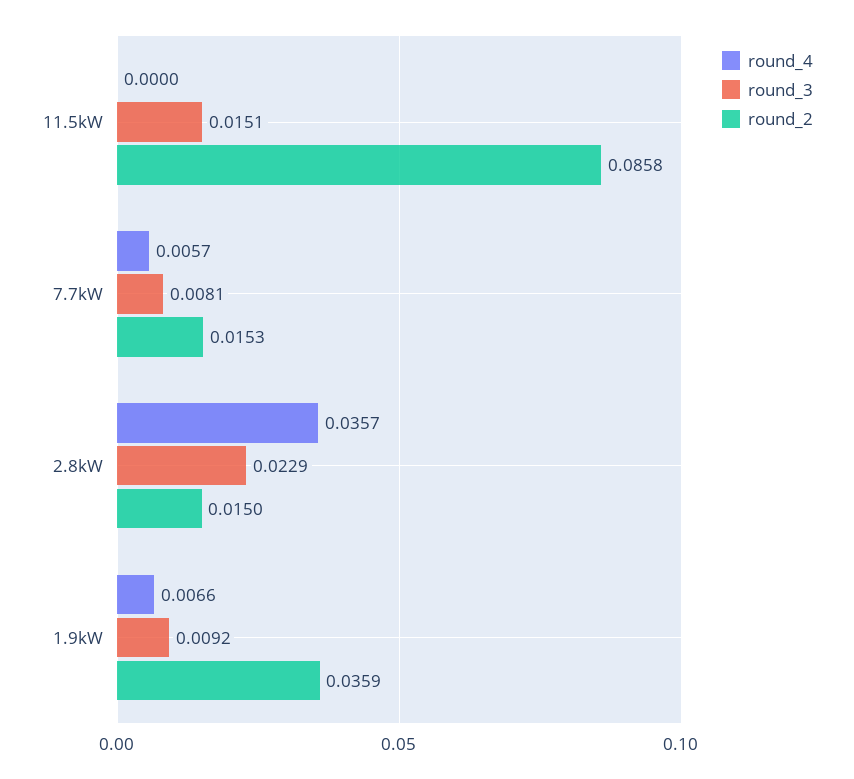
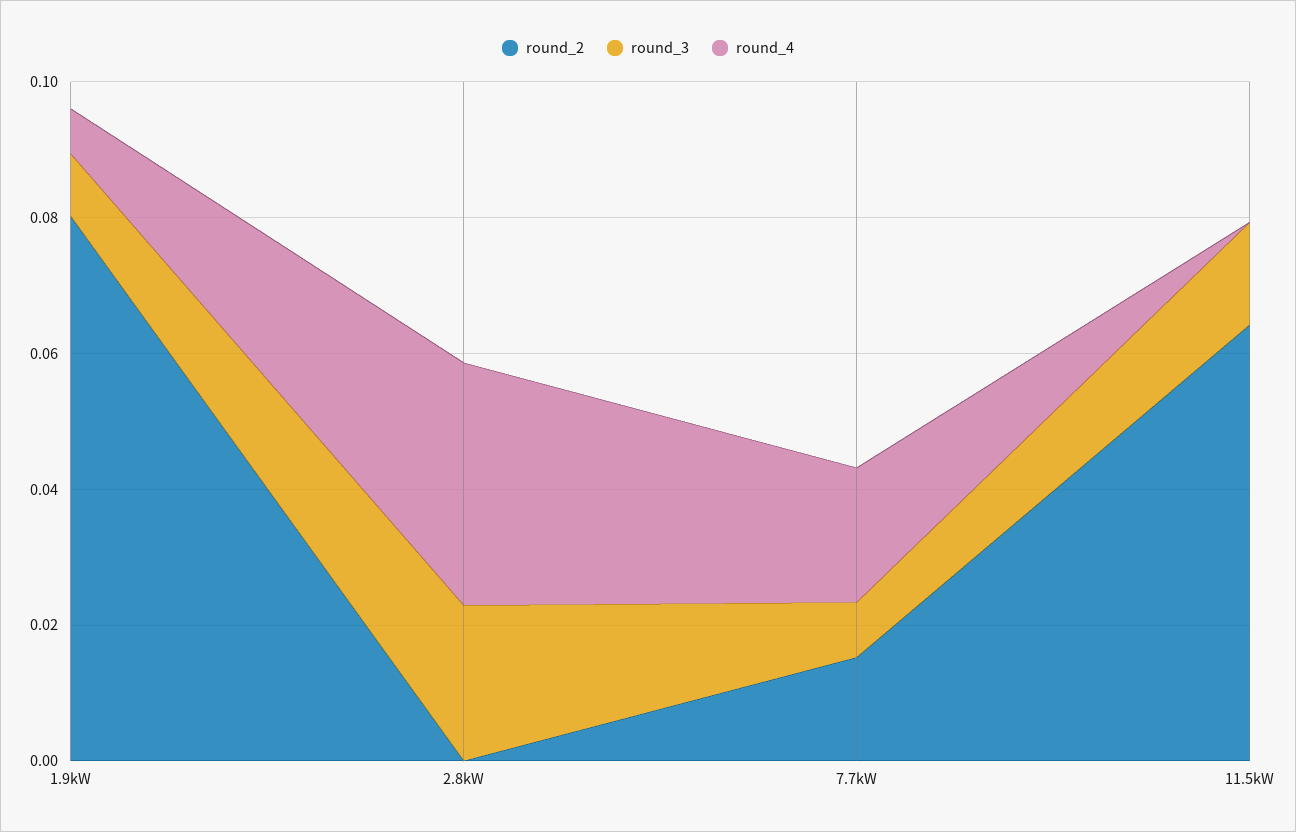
round_2, 11.5kW: 0.0858 -> 0.065
round_4, 7.7kW: 0.0057 -> 0.02
round_2, 2.8kW: 0.015 -> 0
round_2, 1.9kW: 0.0359 -> 0.08

